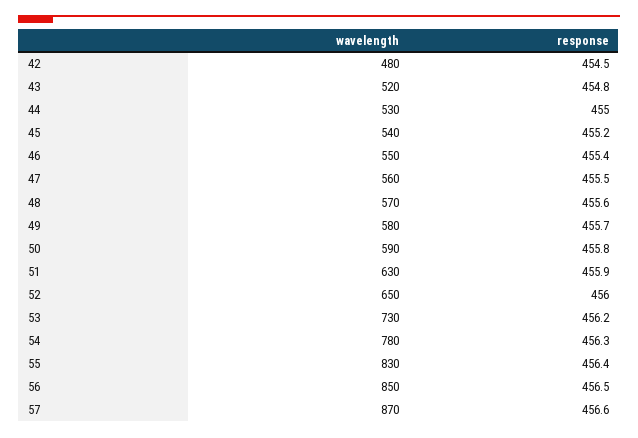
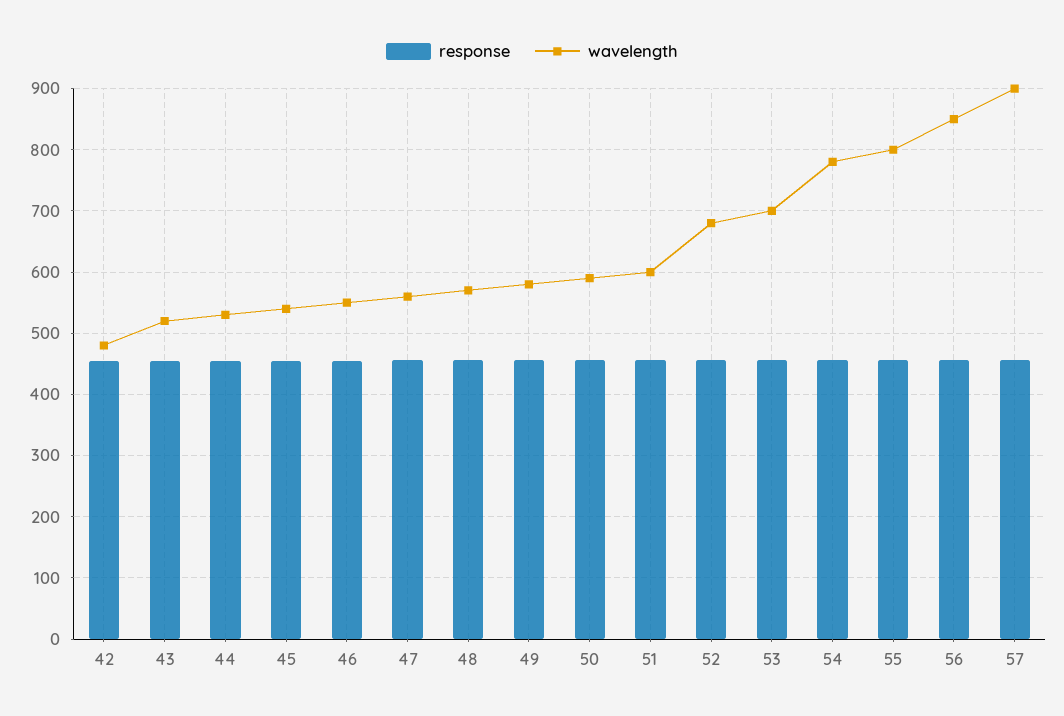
wavelength, 51: 630 -> 600
wavelength, 52: 650 -> 680
wavelength, 53: 730 -> 700
wavelength, 55: 830 -> 800
wavelength, 57: 870 -> 900

